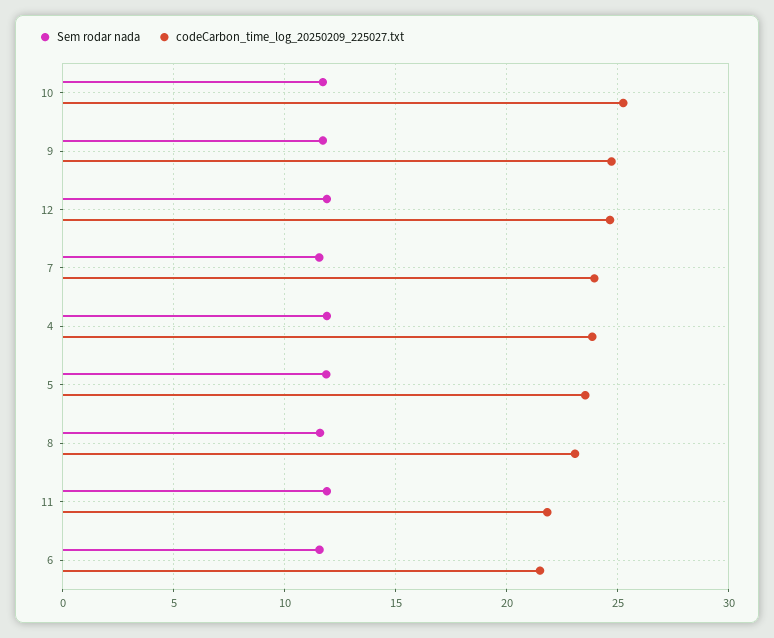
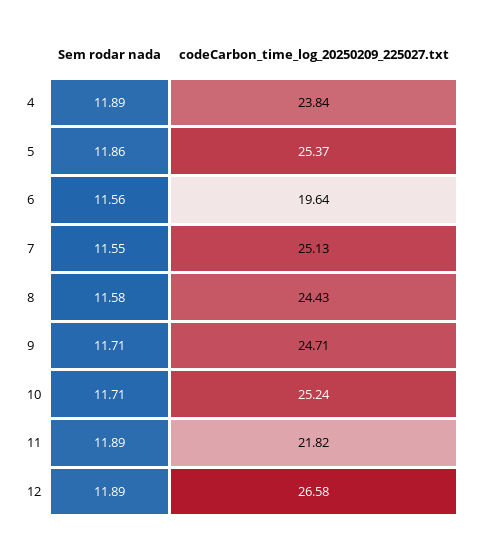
codeCarbon_time_log_20250209_225027.txt, 12: 24.5 -> 26.58
codeCarbon_time_log_20250209_225027.txt, 7: 24 -> 25.13
codeCarbon_time_log_20250209_225027.txt, 5: 23.5 -> 25.37
codeCarbon_time_log_20250209_225027.txt, 8: 23 -> 24.43
codeCarbon_time_log_20250209_225027.txt, 6: 21.5 -> 19.64

